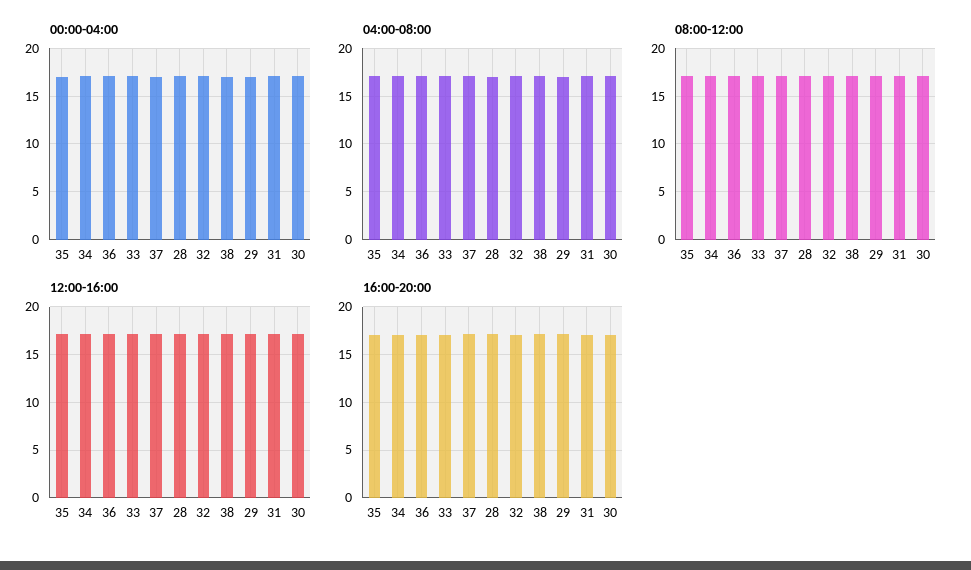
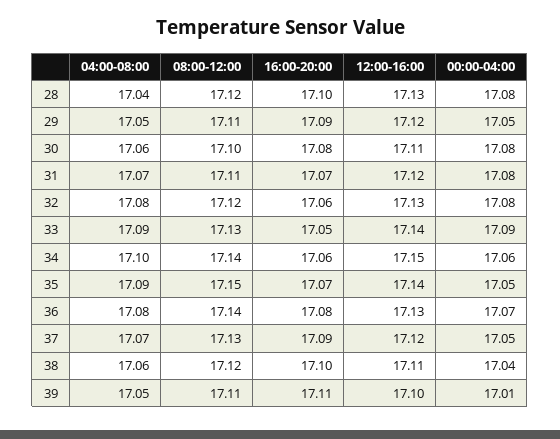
04:00-08:00, 39: none -> 17.05
08:00-12:00, 39: none -> 17.11
16:00-20:00, 39: none -> 17.11
12:00-16:00, 39: none -> 17.1
00:00-04:00, 39: none -> 17.01

